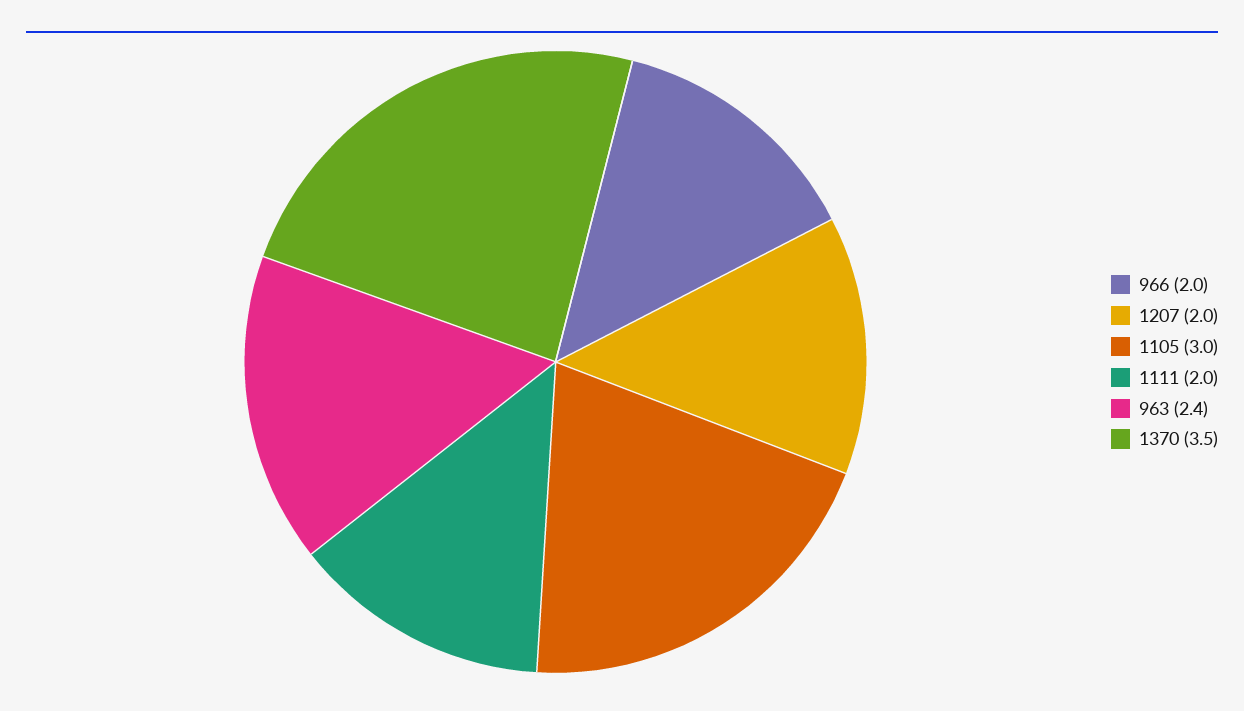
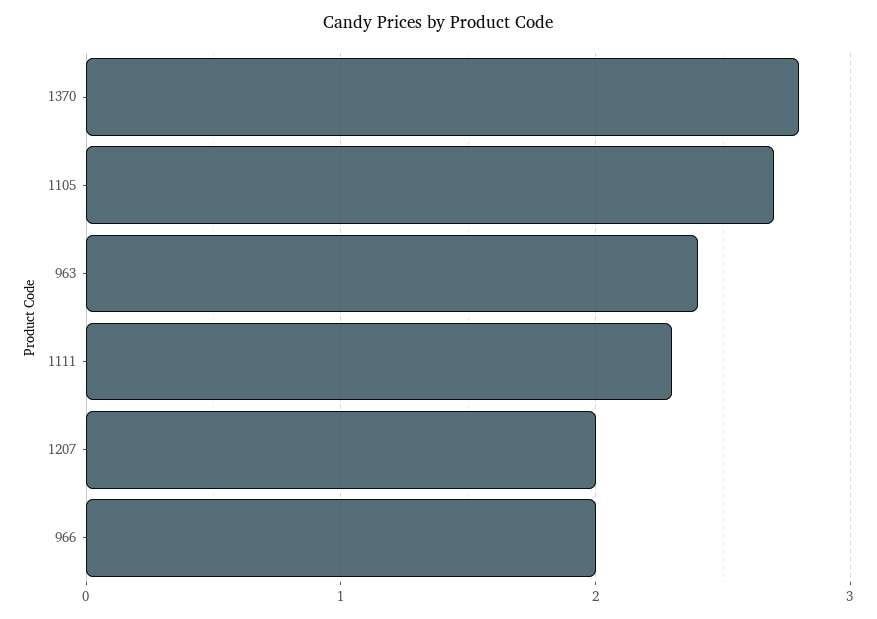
1105: 3 -> 2.7
1111: 2 -> 2.3
1370: 3.5 -> 2.8

